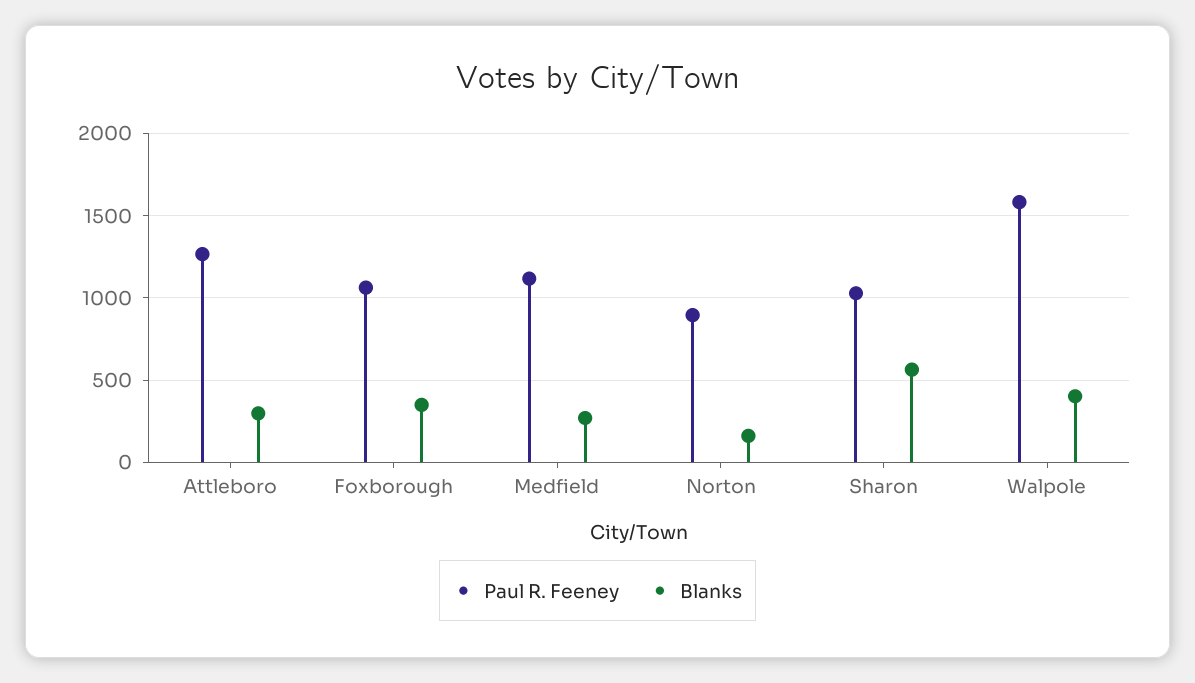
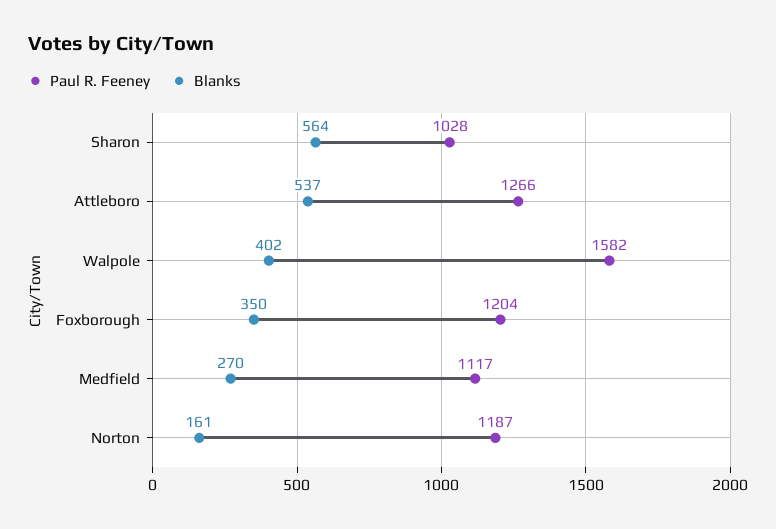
Blanks, Attleboro: 300 -> 537
Paul R. Feeney, Foxborough: 1050 -> 1204
Paul R. Feeney, Norton: 900 -> 1187

